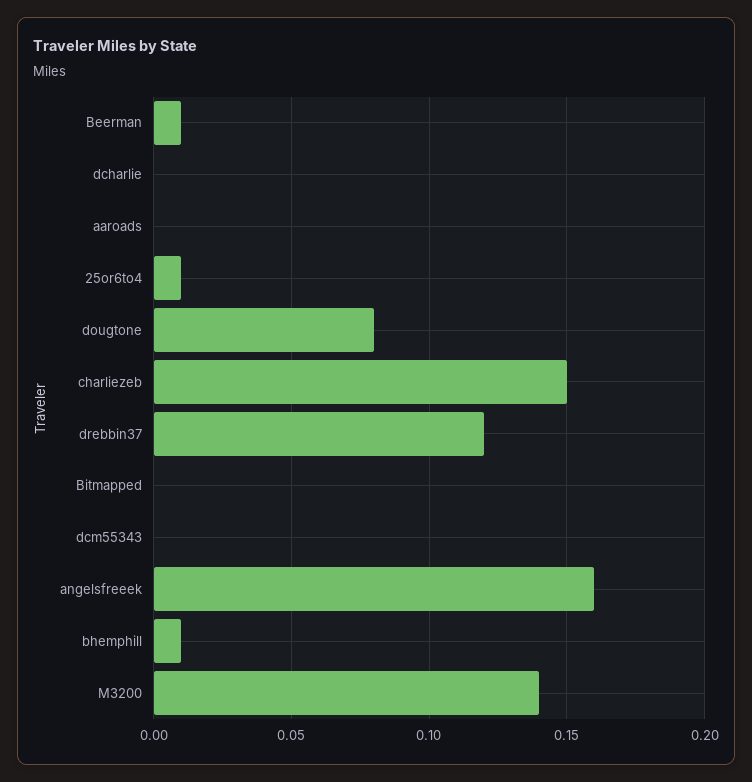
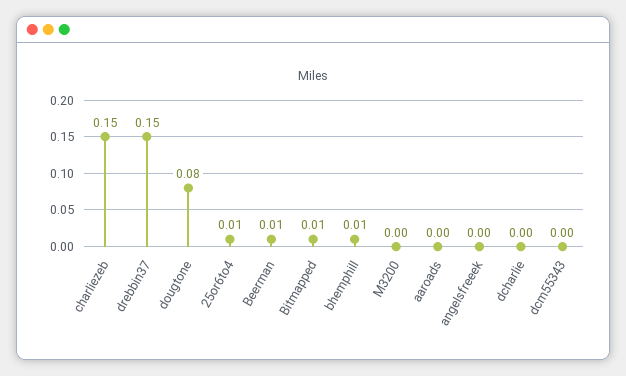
drebbin37: 0.12 -> 0.15
Bitmapped: 0 -> 0.01
angelsfreeek: 0.16 -> 0
M3200: 0.14 -> 0

